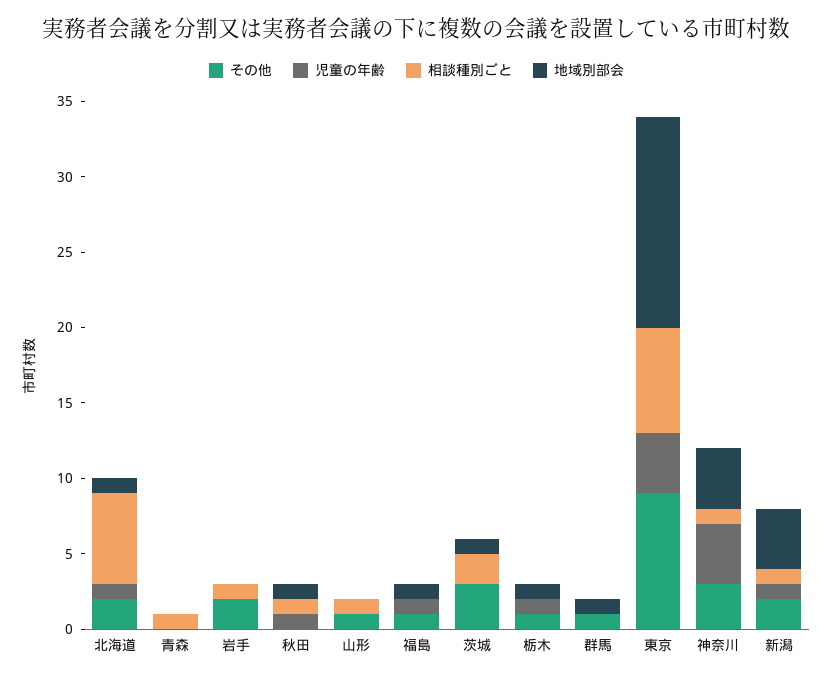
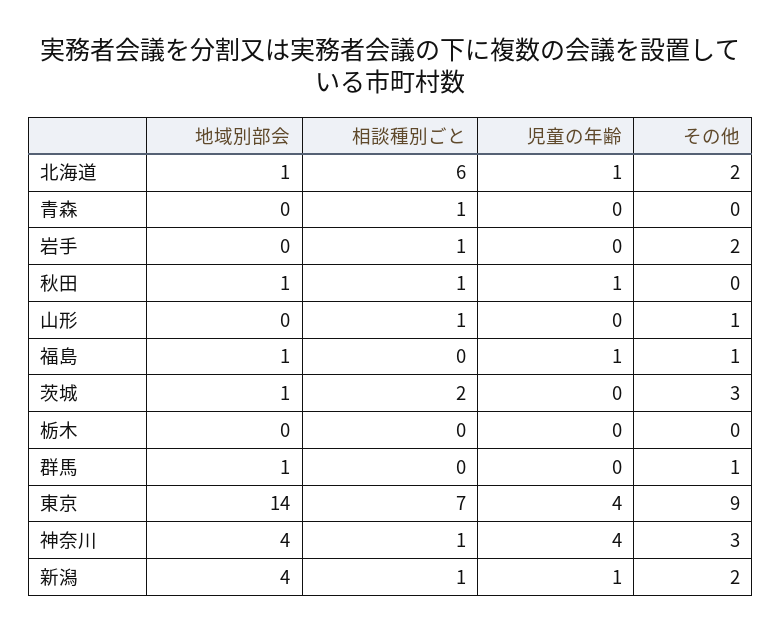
その他, 栃木: 1 -> 0
児童の年齢, 栃木: 1 -> 0
地域別部会, 栃木: 1 -> 0

